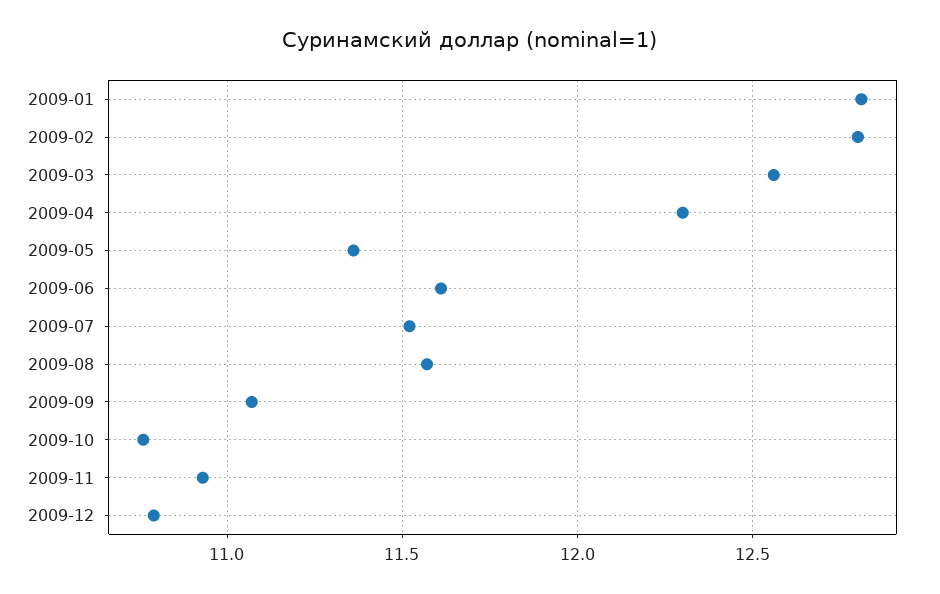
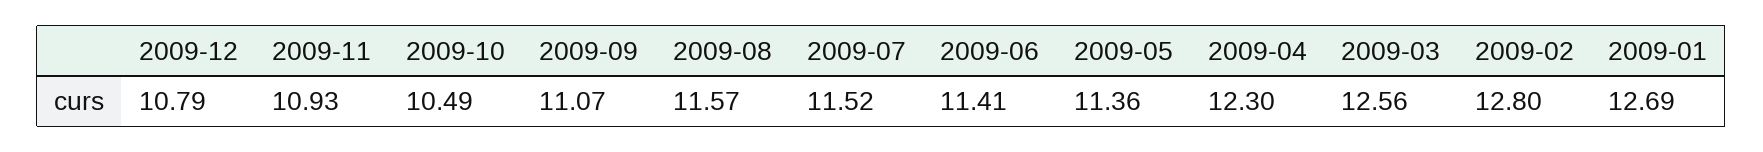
2009-01: 12.8 -> 12.69
2009-06: 11.6 -> 11.41
2009-10: 10.75 -> 10.49

